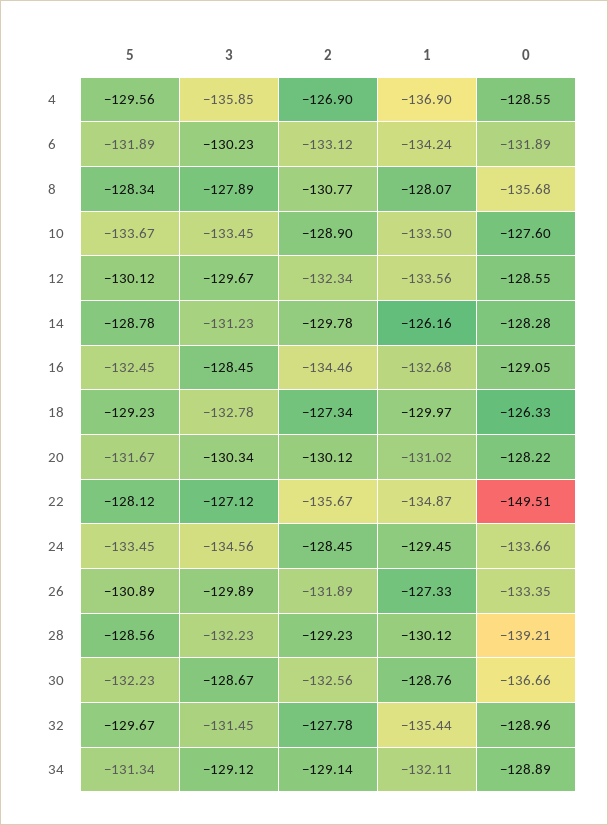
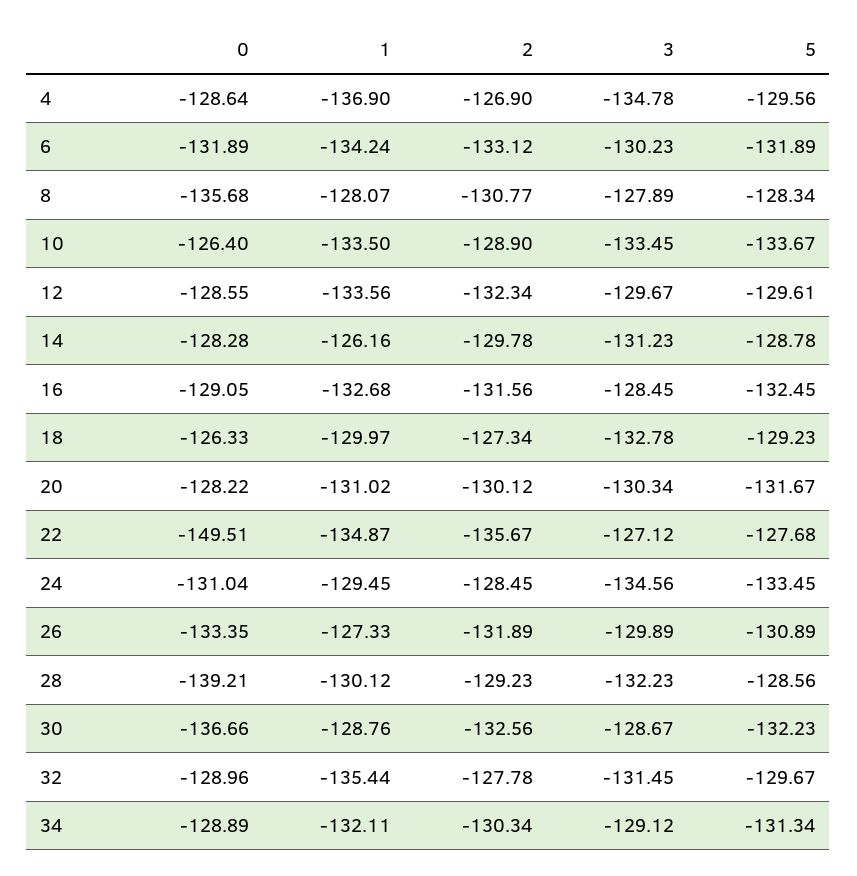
3, 4: -135.85 -> -134.78
0, 4: -128.55 -> -128.64
0, 10: -127.6 -> -126.4
5, 12: -130.12 -> -129.61
2, 16: -134.46 -> -131.56
5, 22: -128.12 -> -127.68
0, 24: -133.66 -> -131.04
2, 34: -129.14 -> -130.34

